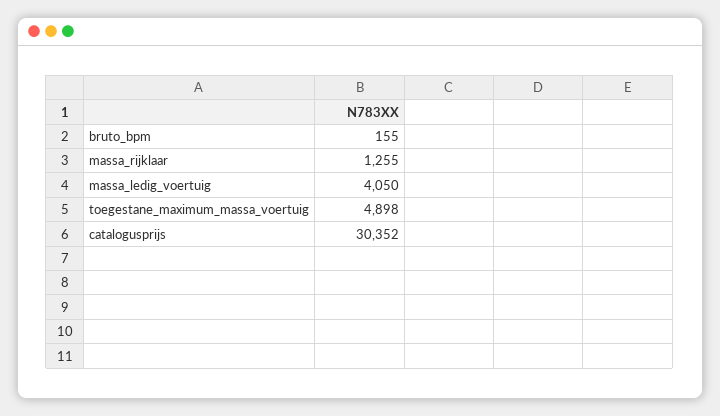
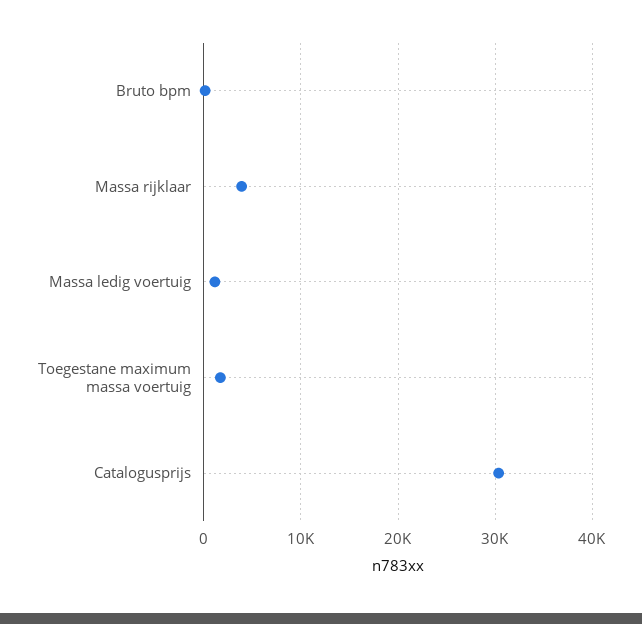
massa_rijklaar: 1255 -> 4000
massa_ledig_voertuig: 4050 -> 1000
toegestane_maximum_massa_voertuig: 4898 -> 2000

